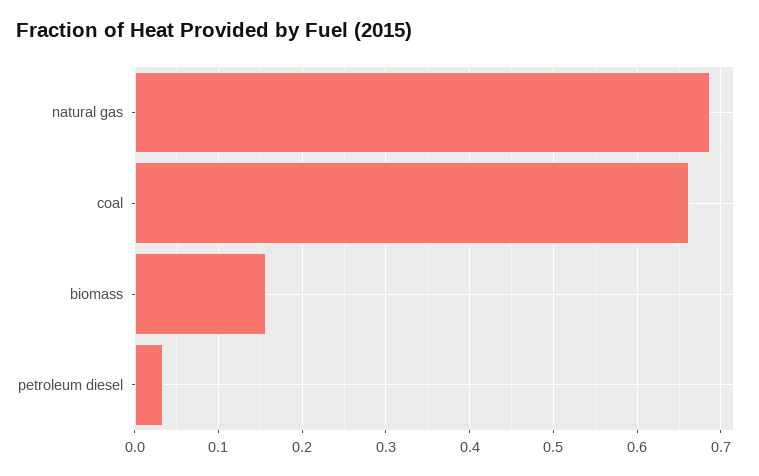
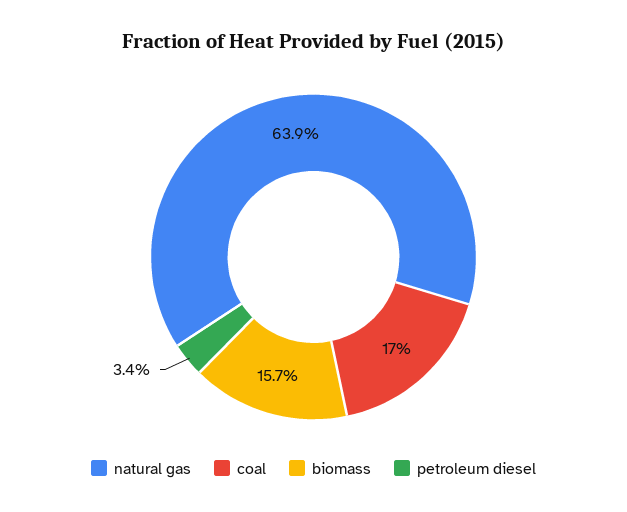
natural gas: 0.69 -> 0.639
coal: 0.66 -> 0.17

